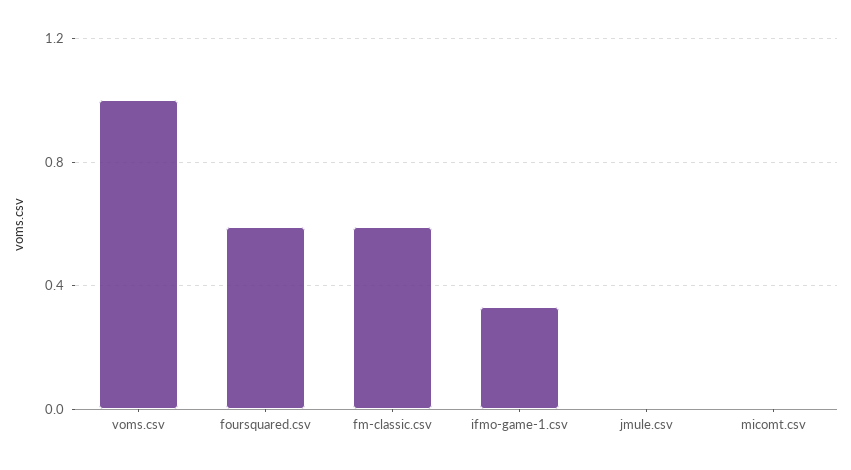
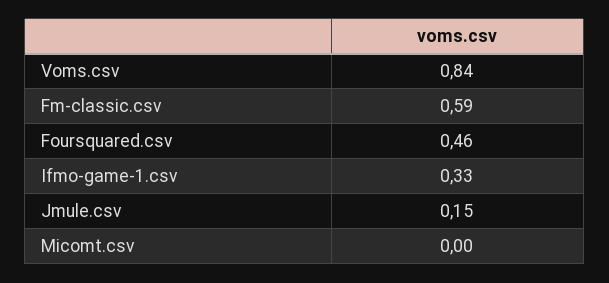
voms.csv: 1 -> 0.84
foursquared.csv: 0.6 -> 0.46
jmule.csv: 0 -> 0.15

